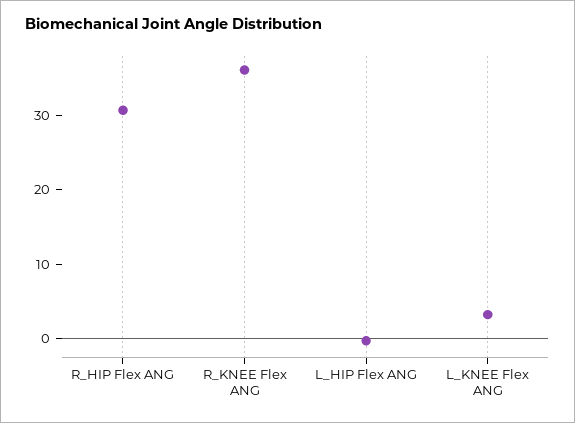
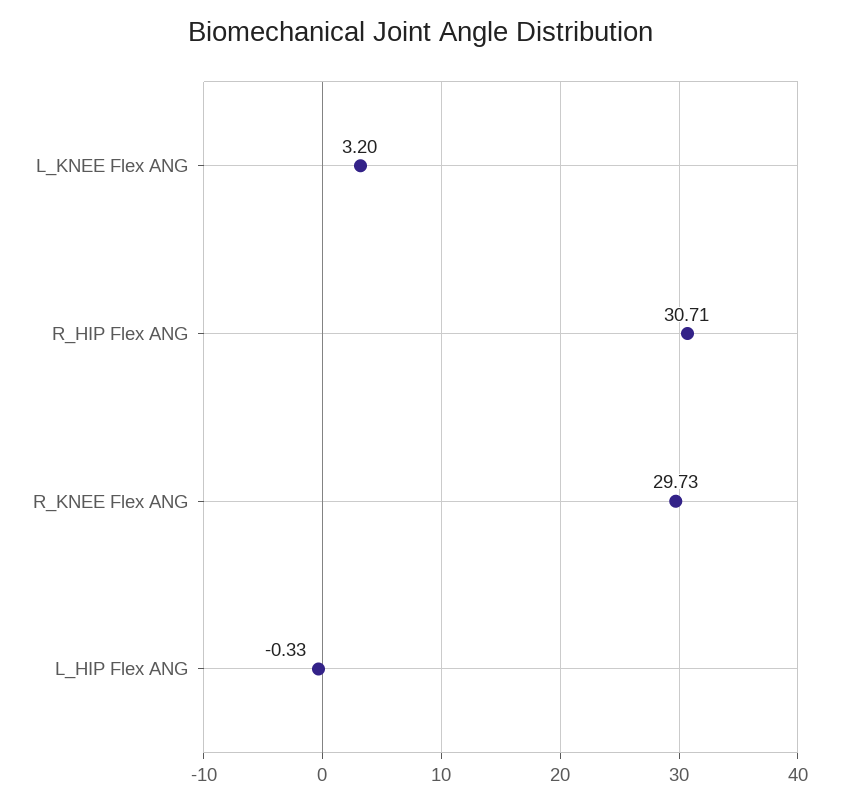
R_KNEE Flex ANG: 36 -> 29.73

